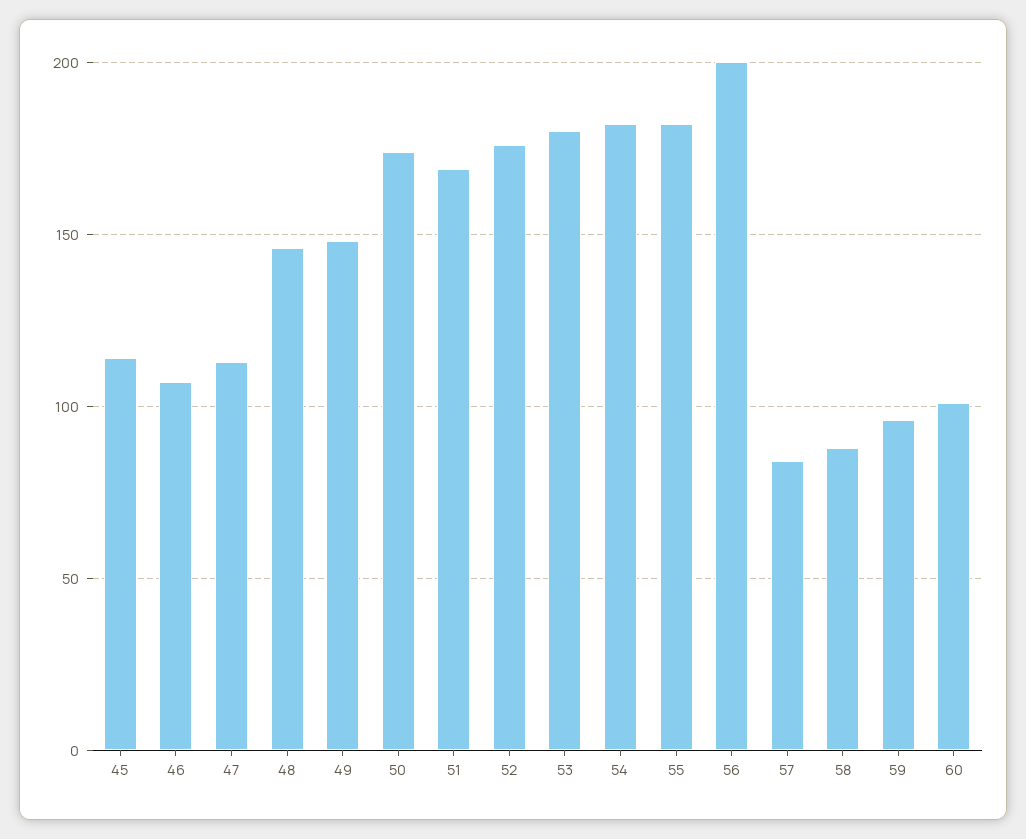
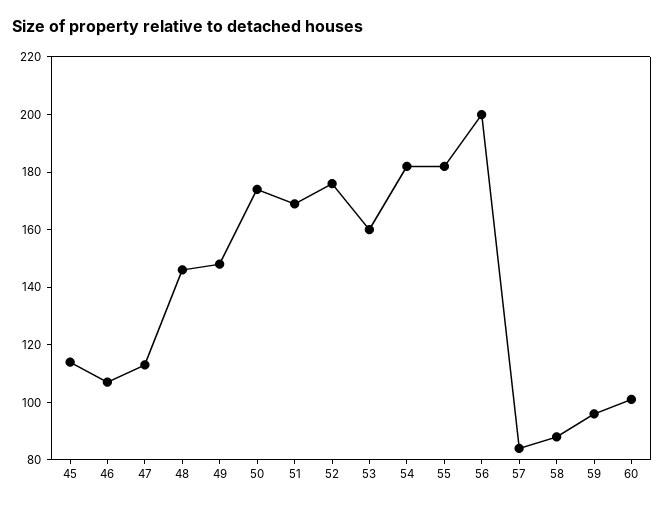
53: 180 -> 160

